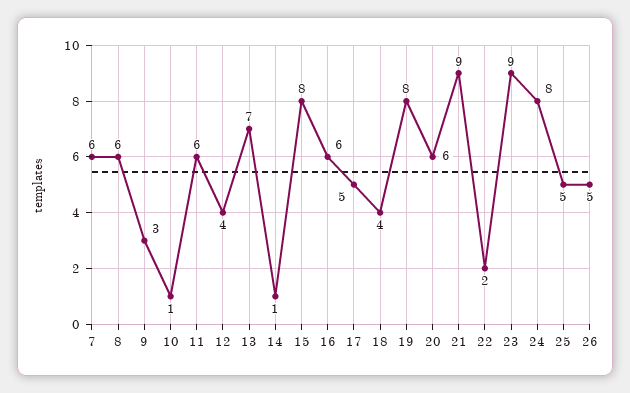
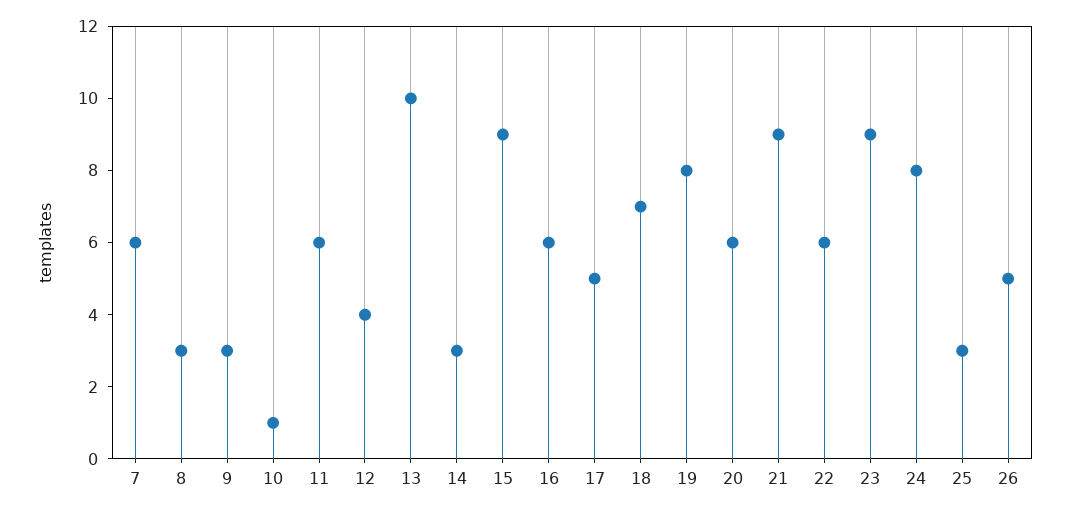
8: 6 -> 3
13: 7 -> 10
14: 1 -> 3
15: 8 -> 9
18: 4 -> 7
22: 2 -> 6
25: 5 -> 3

